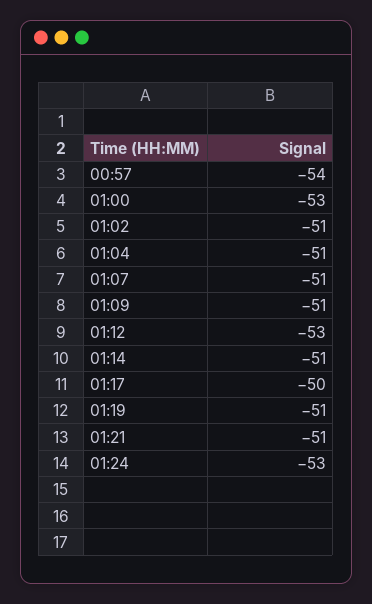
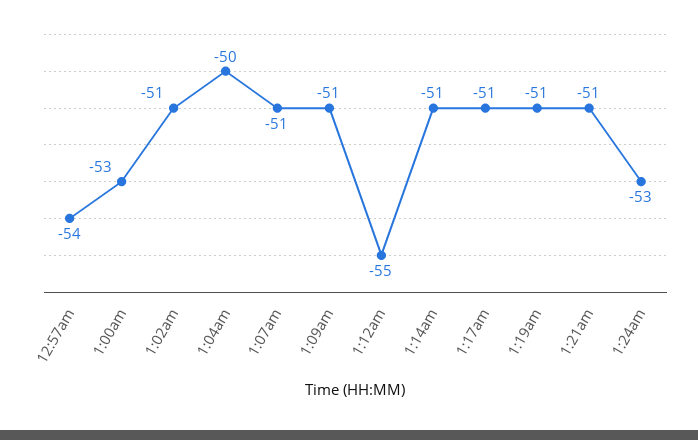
01:04: -51 -> -50
01:12: -53 -> -55
01:17: -50 -> -51

